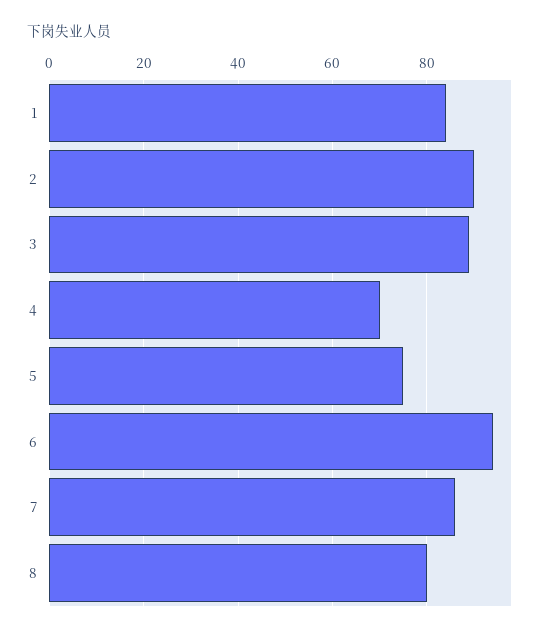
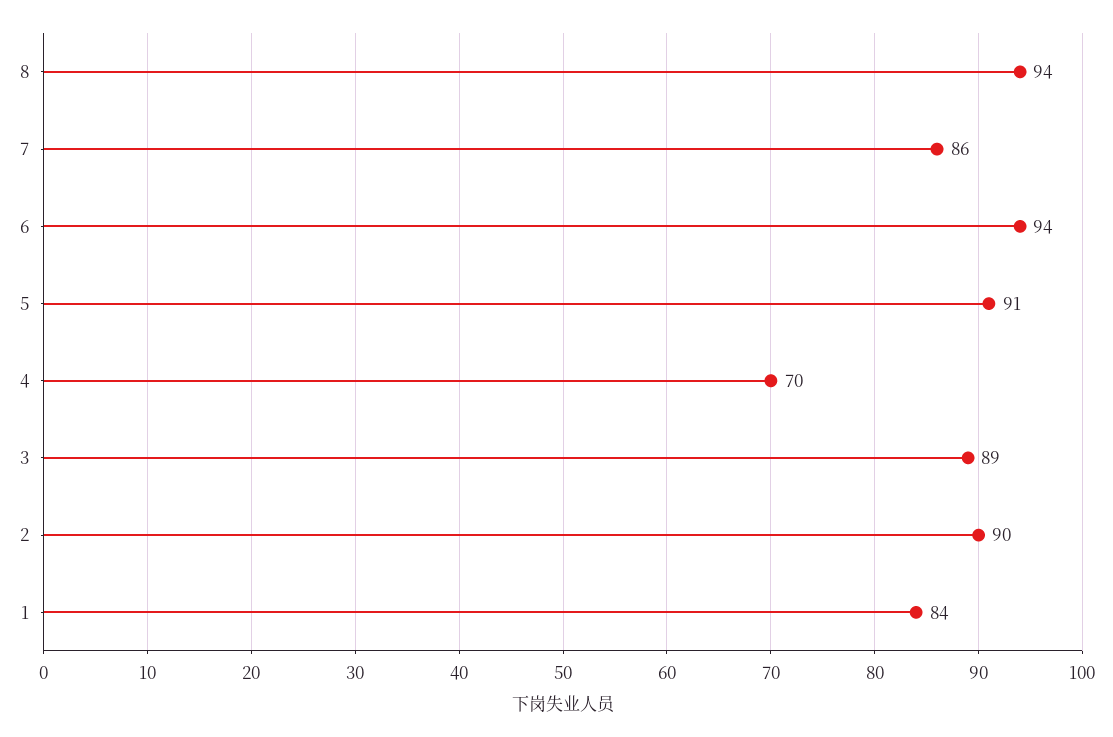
5: 75 -> 91
8: 80 -> 94

